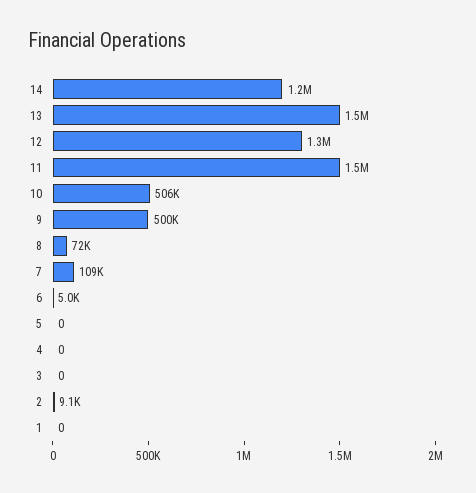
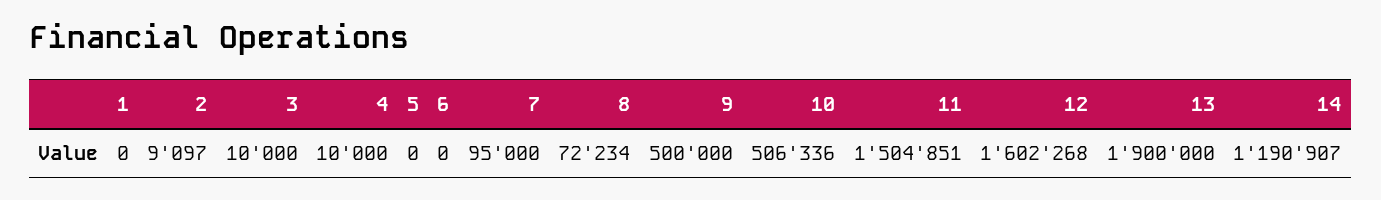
13: 1500000 -> 1900000
12: 1300000 -> 1602268
7: 109000 -> 95000
6: 5000 -> 0
4: 0 -> 10000
3: 0 -> 10000

